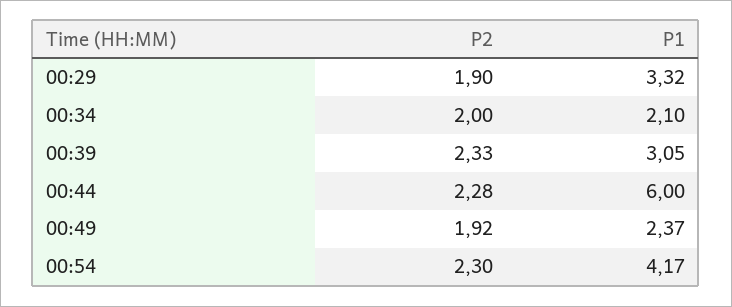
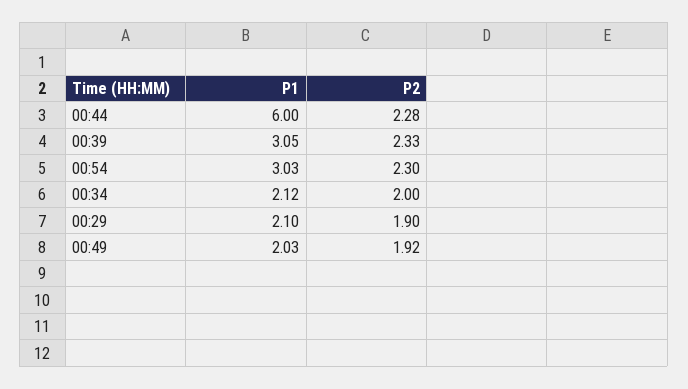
P1, 00:29: 3.32 -> 2.1
P1, 00:34: 2.1 -> 2.12
P1, 00:49: 2.37 -> 2.03
P1, 00:54: 4.17 -> 3.03

